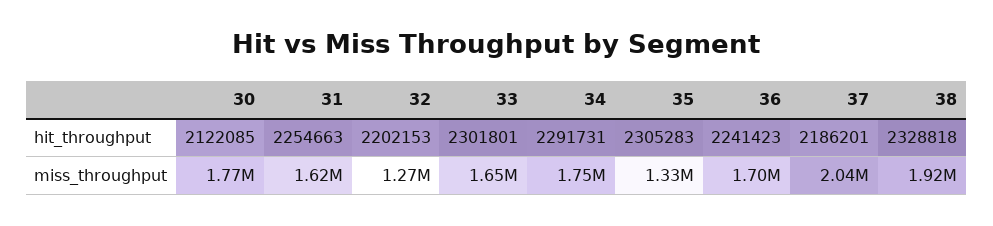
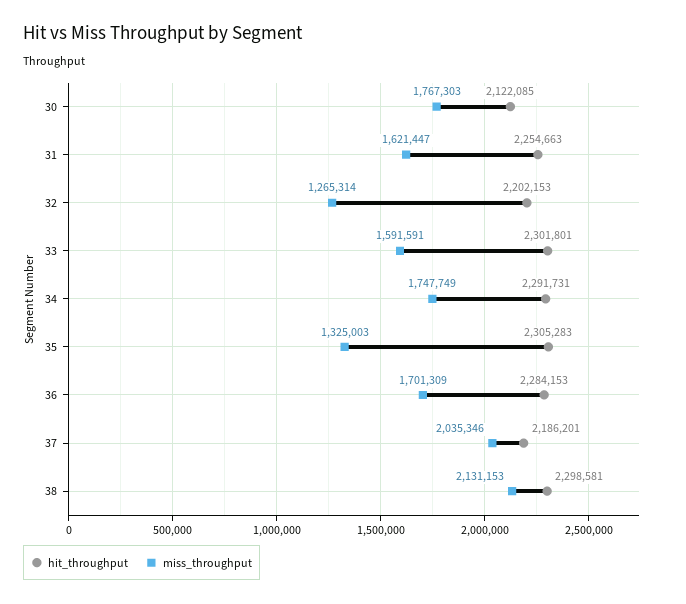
hit_throughput, 36: 2241423 -> 2284153
hit_throughput, 38: 2328818 -> 2298581
miss_throughput, 33: 1650000 -> 1591591
miss_throughput, 38: 1920000 -> 2131153

